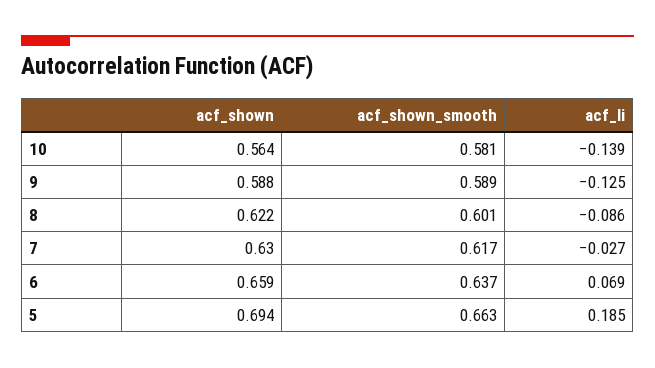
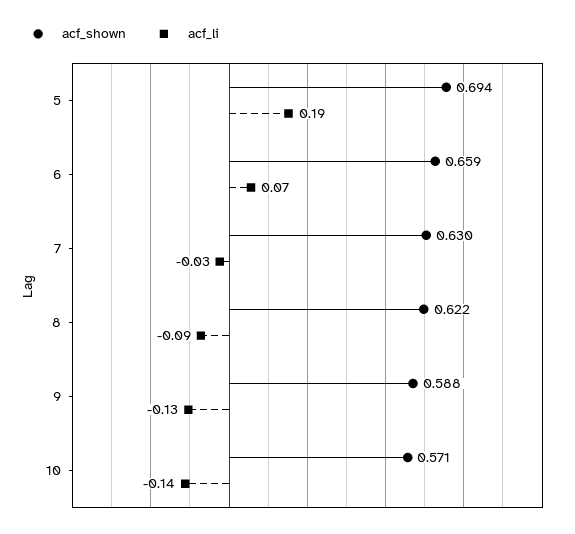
acf_shown, 10: 0.564 -> 0.571
acf_shown_smooth, 10: 0.581 -> none
acf_shown_smooth, 9: 0.589 -> none
acf_shown_smooth, 8: 0.601 -> none
acf_shown_smooth, 7: 0.617 -> none
acf_shown_smooth, 6: 0.637 -> none
acf_shown_smooth, 5: 0.663 -> none

